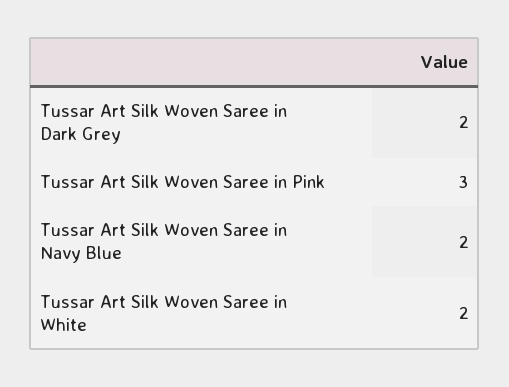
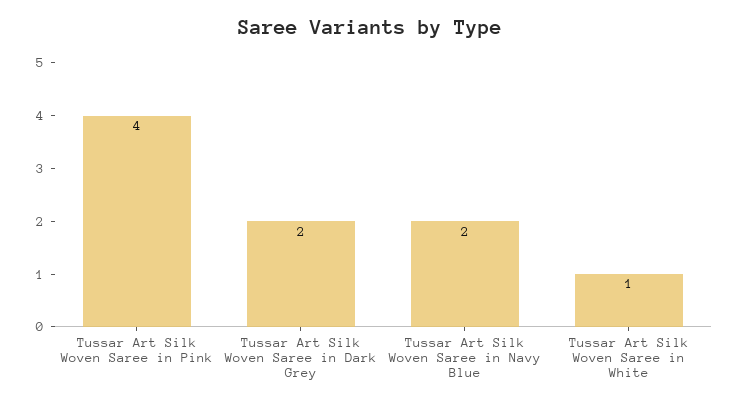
Tussar Art Silk Woven Saree in Pink: 3 -> 4
Tussar Art Silk Woven Saree in White: 2 -> 1

